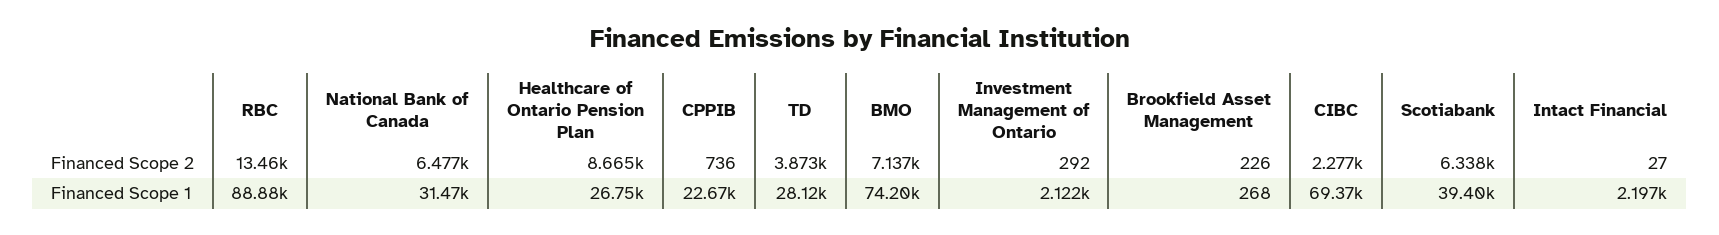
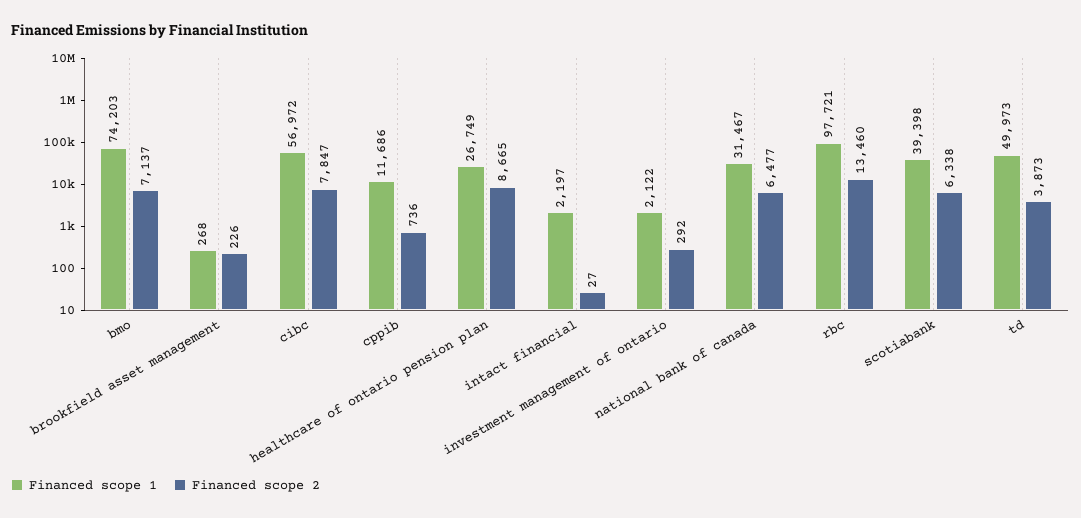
Financed Scope 2, CIBC: 2277 -> 7847
Financed Scope 1, RBC: 88880 -> 97721
Financed Scope 1, CPPIB: 22670 -> 11686
Financed Scope 1, TD: 28120 -> 49973
Financed Scope 1, CIBC: 69370 -> 56972

